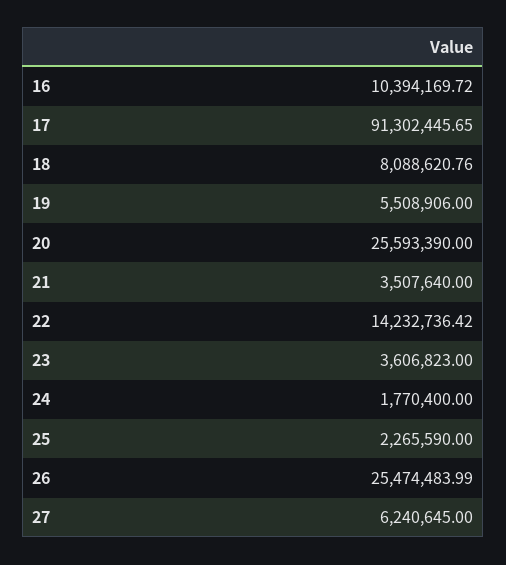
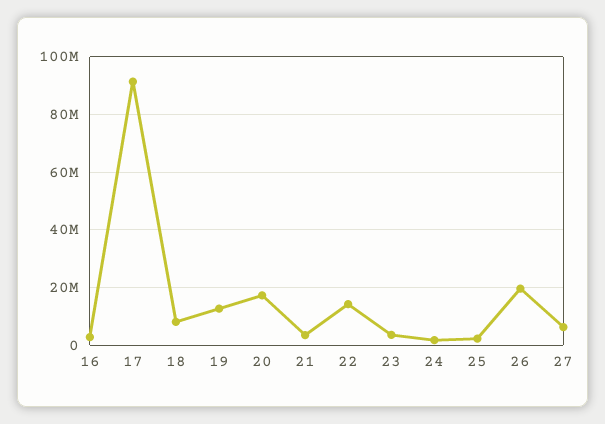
16: 10394169.72 -> 2500000
19: 5508906 -> 12500000
20: 25593390 -> 17500000
26: 25474483.99 -> 20000000

